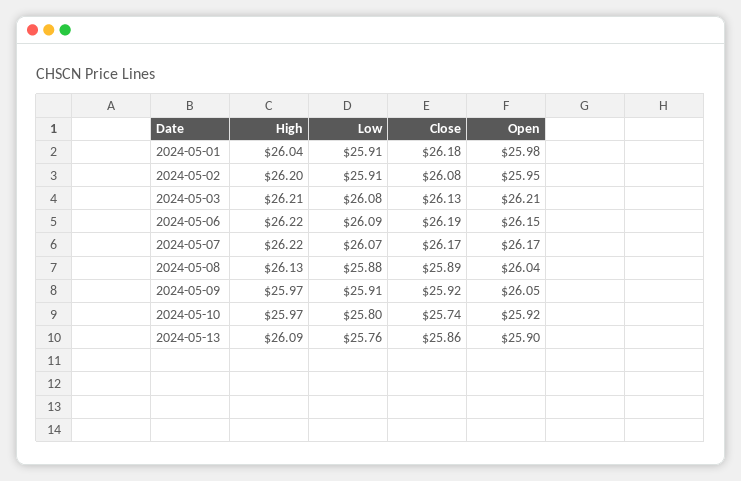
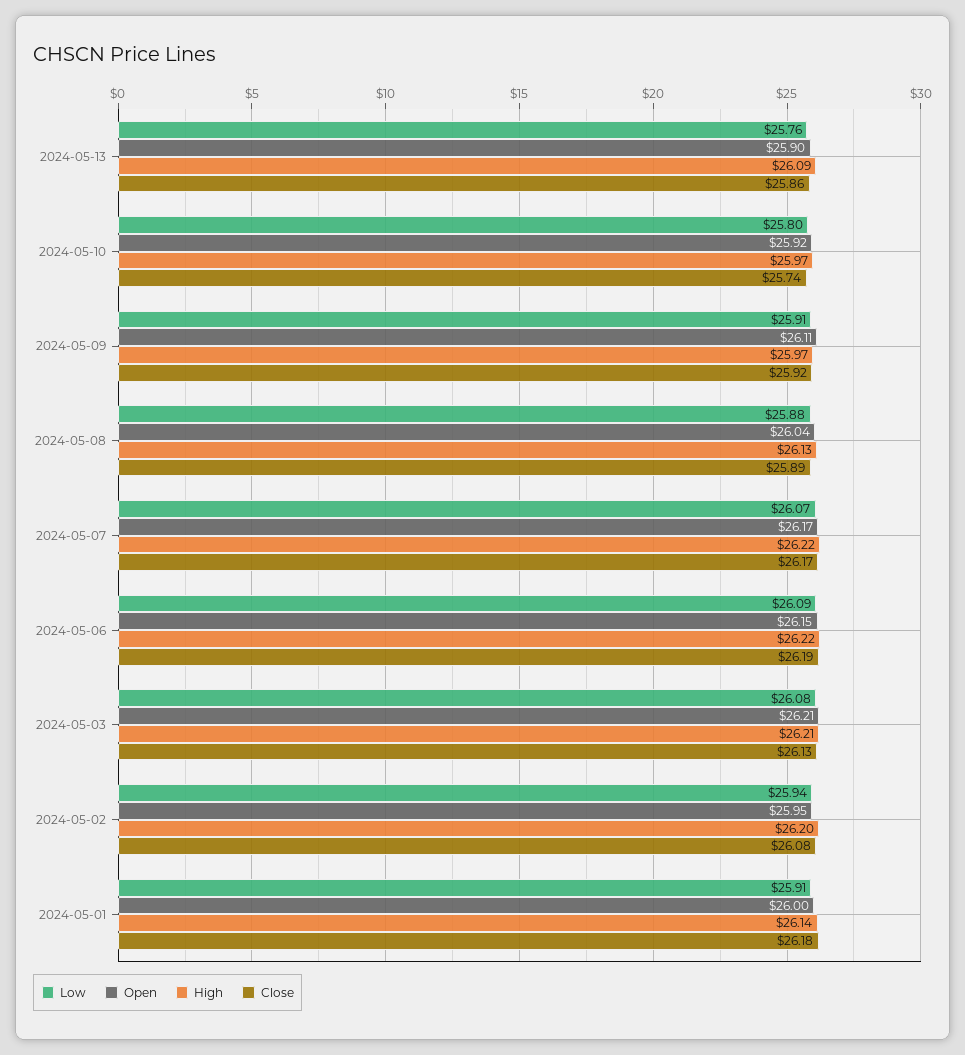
High, 2024-05-01: 26.04 -> 26.14
Open, 2024-05-01: 25.98 -> 26
Low, 2024-05-02: 25.91 -> 25.94
Open, 2024-05-09: 26.05 -> 26.11

